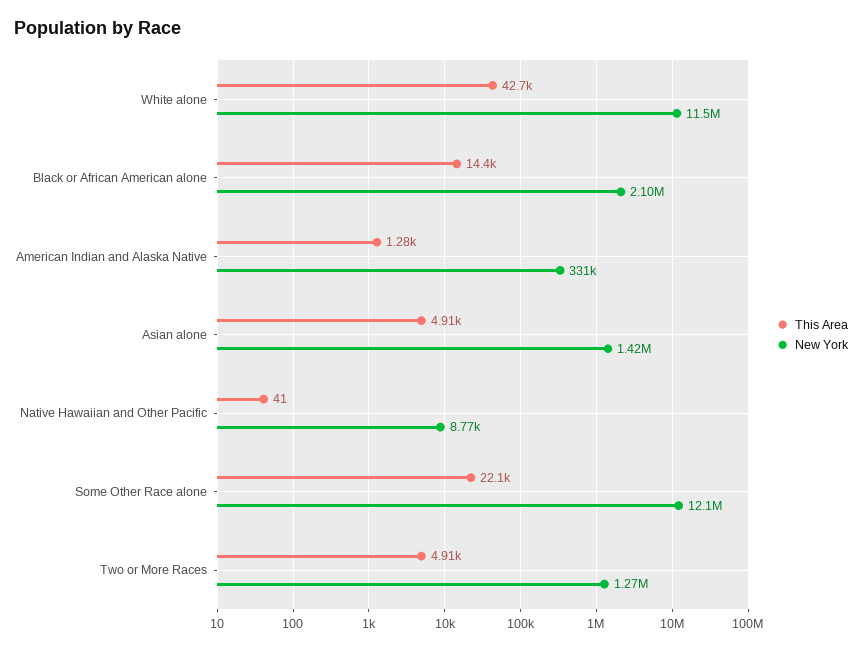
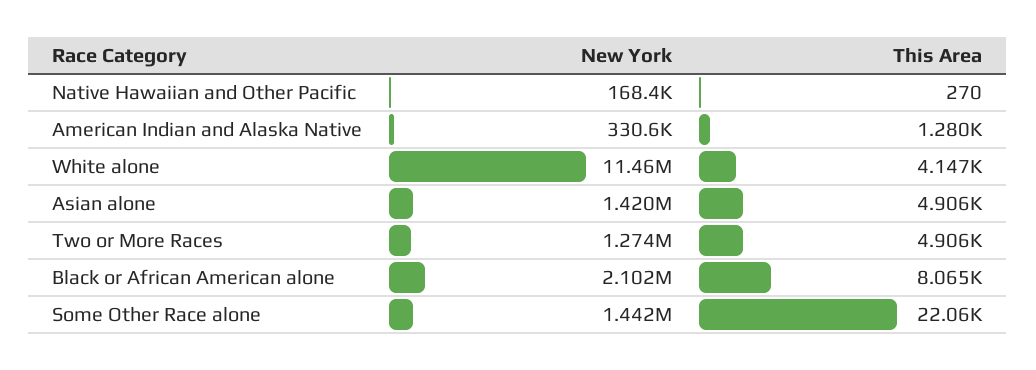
This Area, White alone: 42700 -> 4147
This Area, Black or African American alone: 14400 -> 8065
This Area, Native Hawaiian and Other Pacific: 41 -> 270
New York, Native Hawaiian and Other Pacific: 8770 -> 168400
New York, Some Other Race alone: 12100000 -> 1442000

